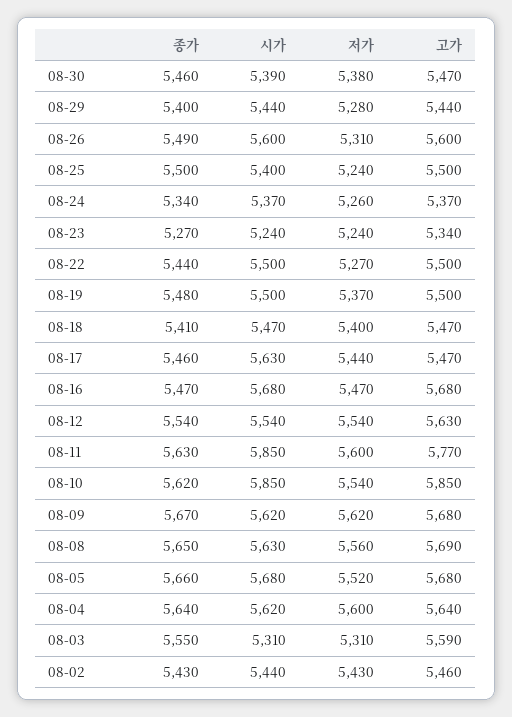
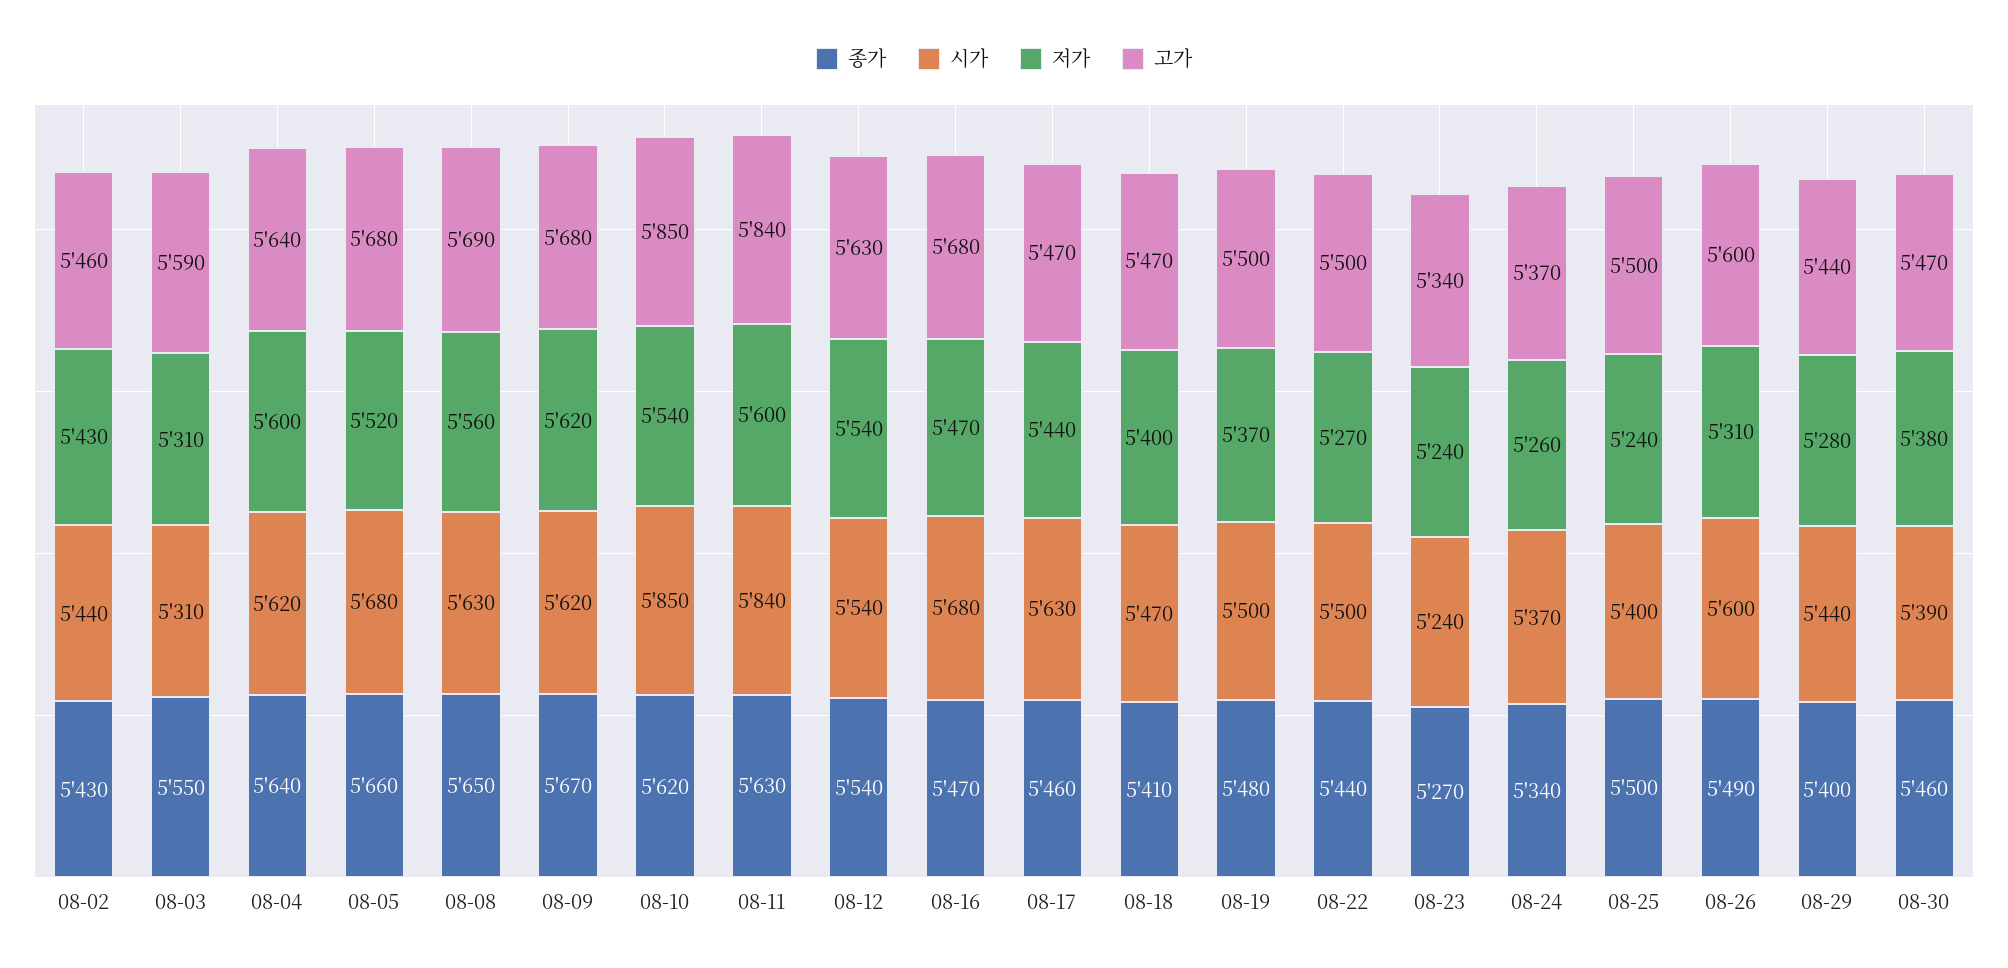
시가, 08-11: 5850 -> 5840
고가, 08-11: 5770 -> 5840

